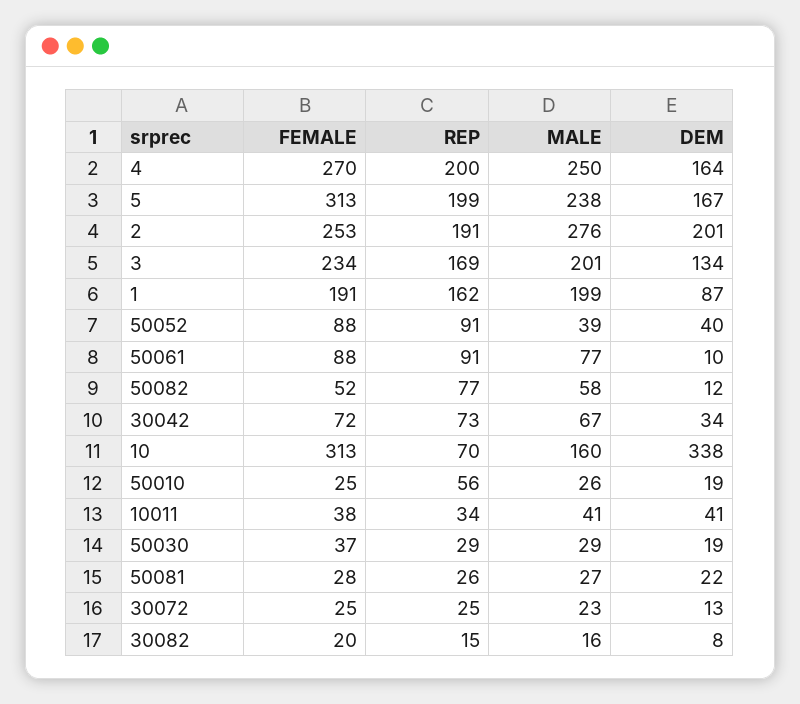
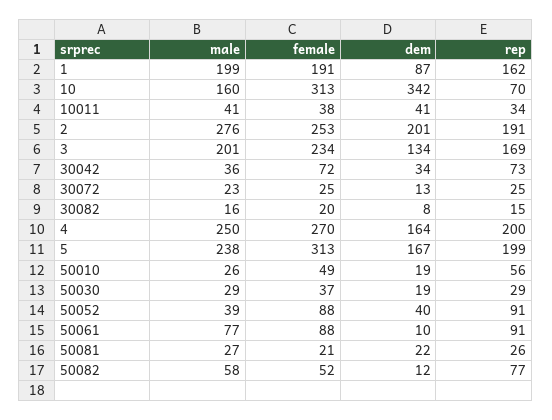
MALE, 30042: 67 -> 36
DEM, 10: 338 -> 342
FEMALE, 50010: 25 -> 49
FEMALE, 50081: 28 -> 21

